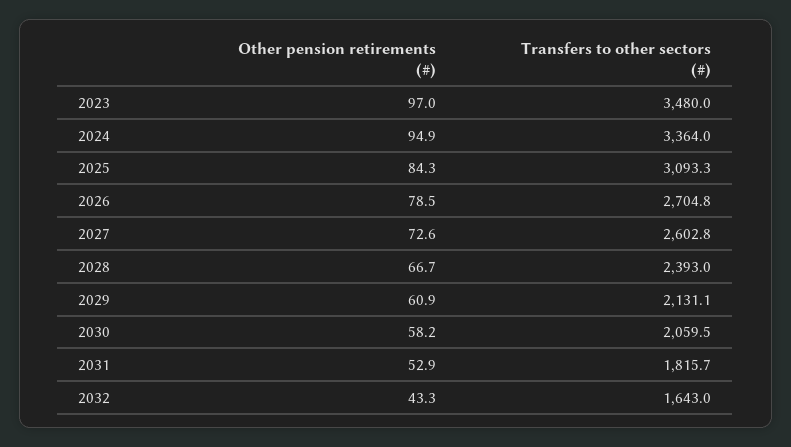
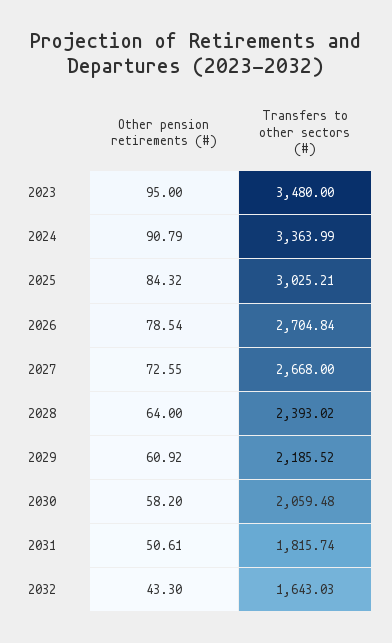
Other pension retirements (#), 2023: 97 -> 95
Other pension retirements (#), 2024: 94.9 -> 90.79
Transfers to other sectors (#), 2025: 3093.3 -> 3025.21
Transfers to other sectors (#), 2027: 2602.8 -> 2668
Other pension retirements (#), 2028: 66.7 -> 64
Transfers to other sectors (#), 2029: 2131.1 -> 2185.52
Other pension retirements (#), 2031: 52.9 -> 50.61

